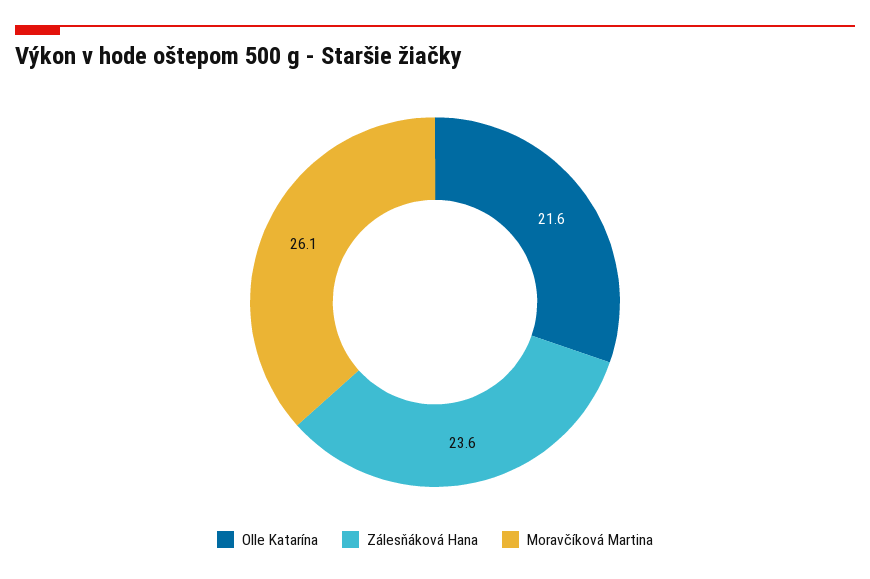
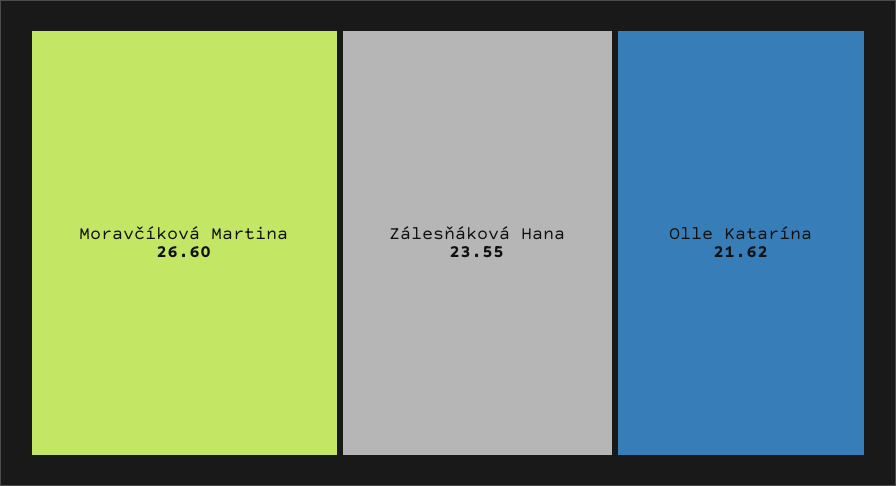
Moravčíková Martina: 26.1 -> 26.6

